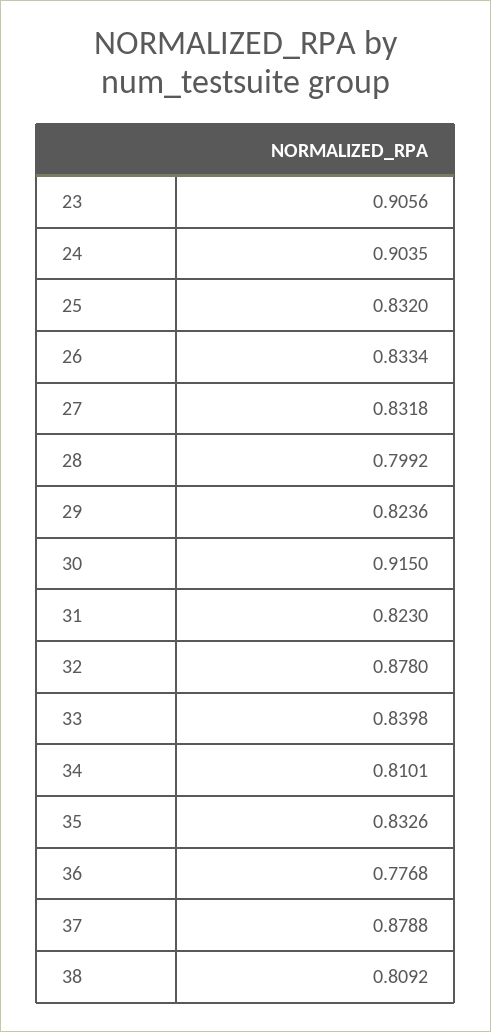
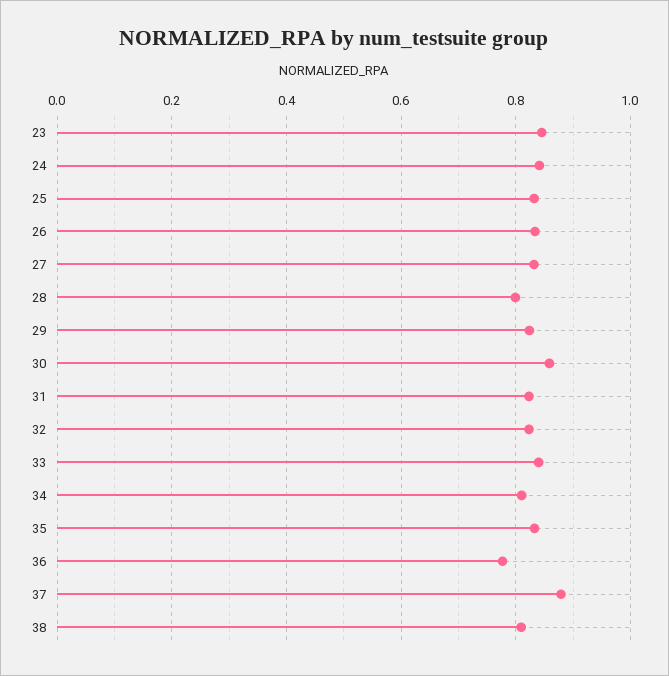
23: 0.9056 -> 0.84
24: 0.9035 -> 0.84
30: 0.915 -> 0.86
32: 0.878 -> 0.82

